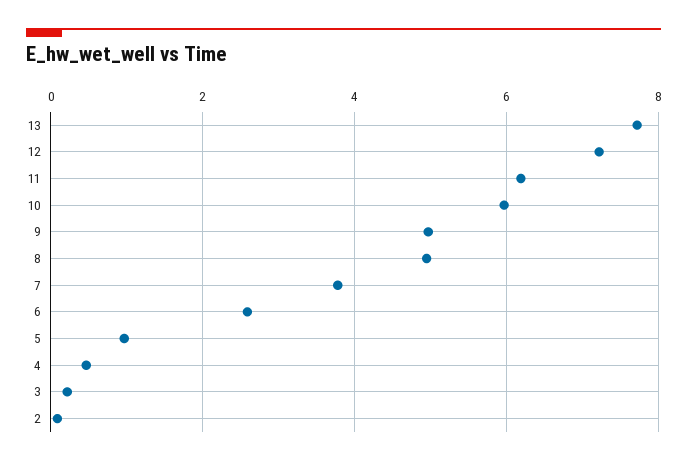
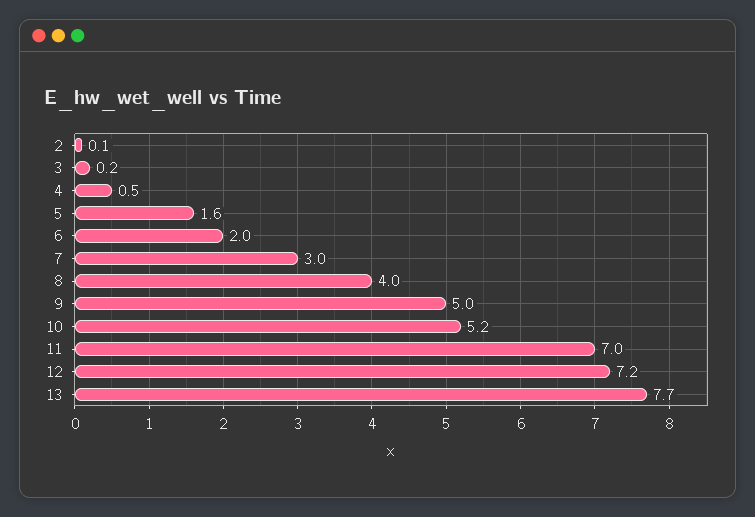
11: 6.2 -> 7
10: 6 -> 5.2
8: 5 -> 4
7: 3.8 -> 3
6: 2.6 -> 2
5: 1 -> 1.6

